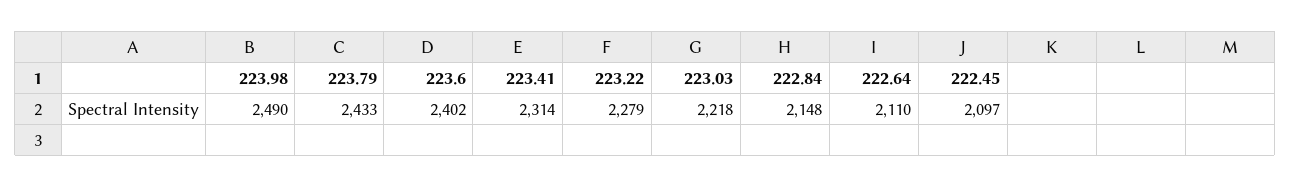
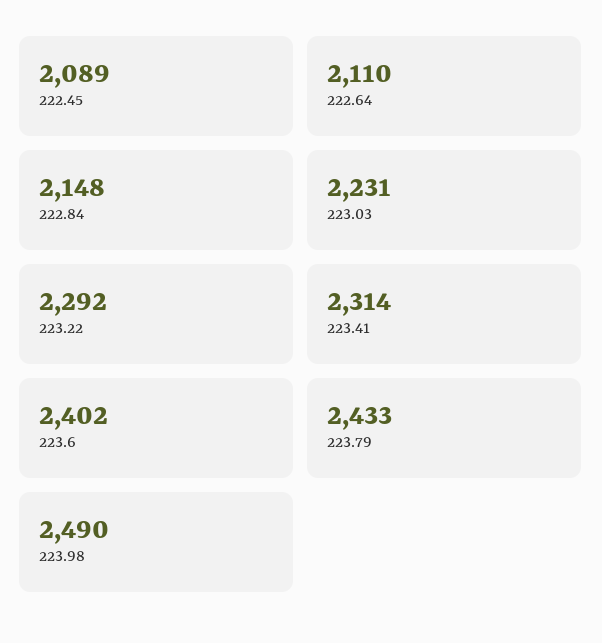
223.22: 2279 -> 2292
223.03: 2218 -> 2231
222.45: 2097 -> 2089

